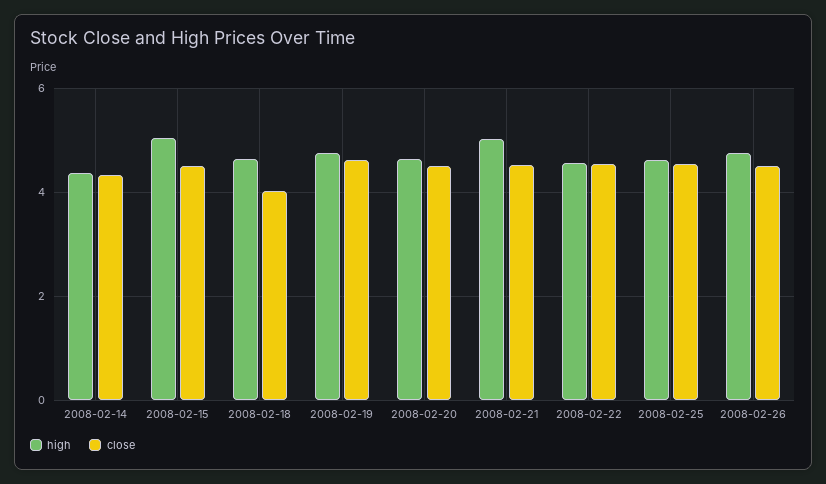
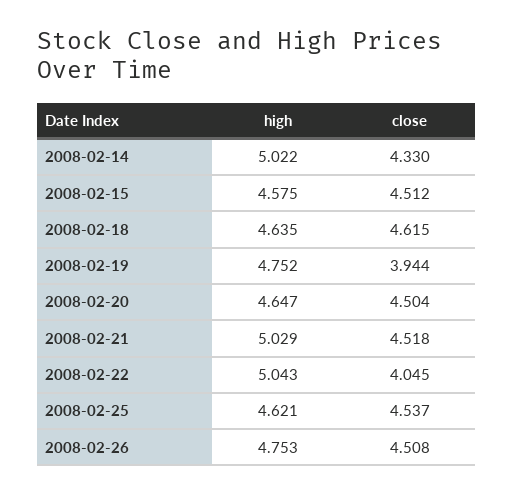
high, 2008-02-14: 4.4 -> 5.022
high, 2008-02-15: 5 -> 4.575
close, 2008-02-18: 4 -> 4.615
close, 2008-02-19: 4.6 -> 3.944
high, 2008-02-22: 4.6 -> 5.043
close, 2008-02-22: 4.6 -> 4.045

